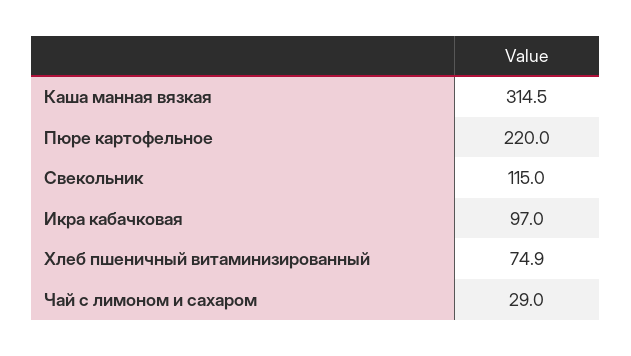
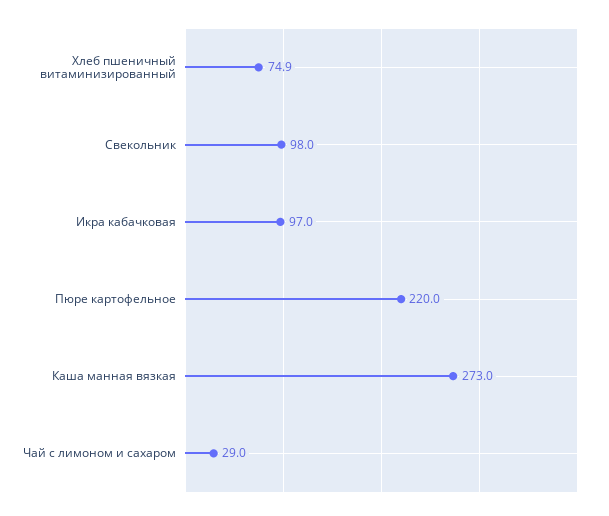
Каша манная вязкая: 314.5 -> 273
Свекольник: 115 -> 98

